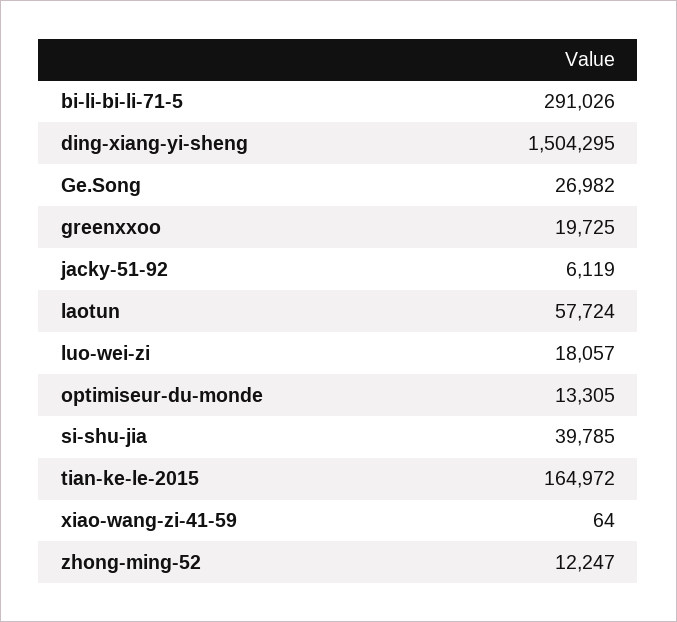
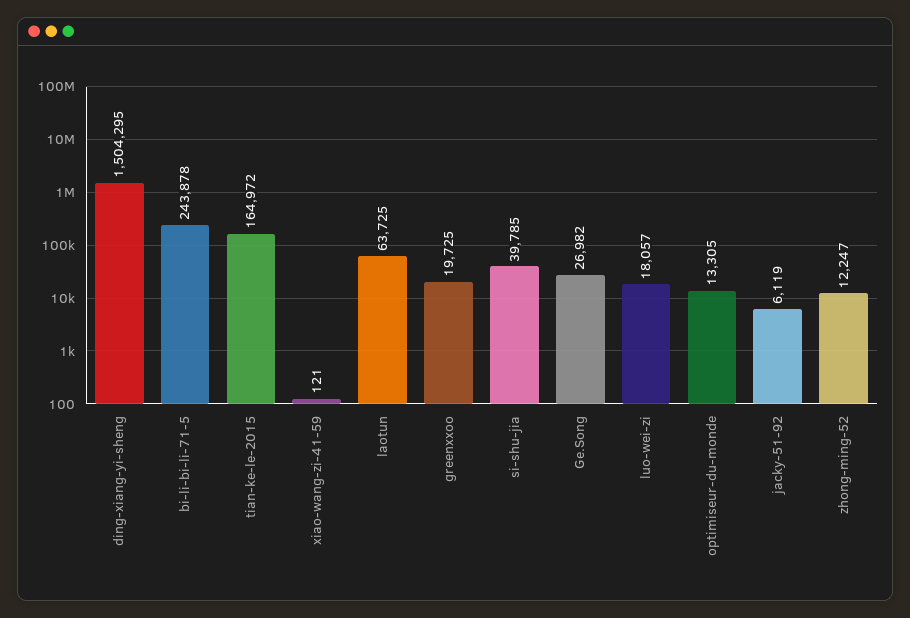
bi-li-bi-li-71-5: 291026 -> 243878
laotun: 57724 -> 63725
xiao-wang-zi-41-59: 64 -> 121

